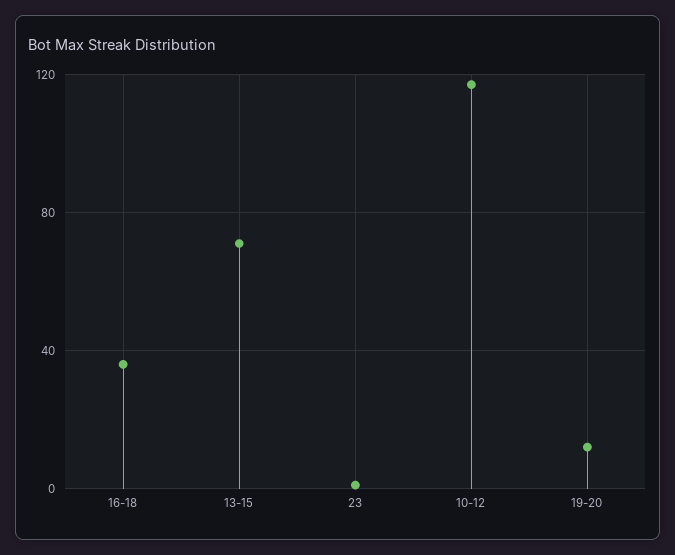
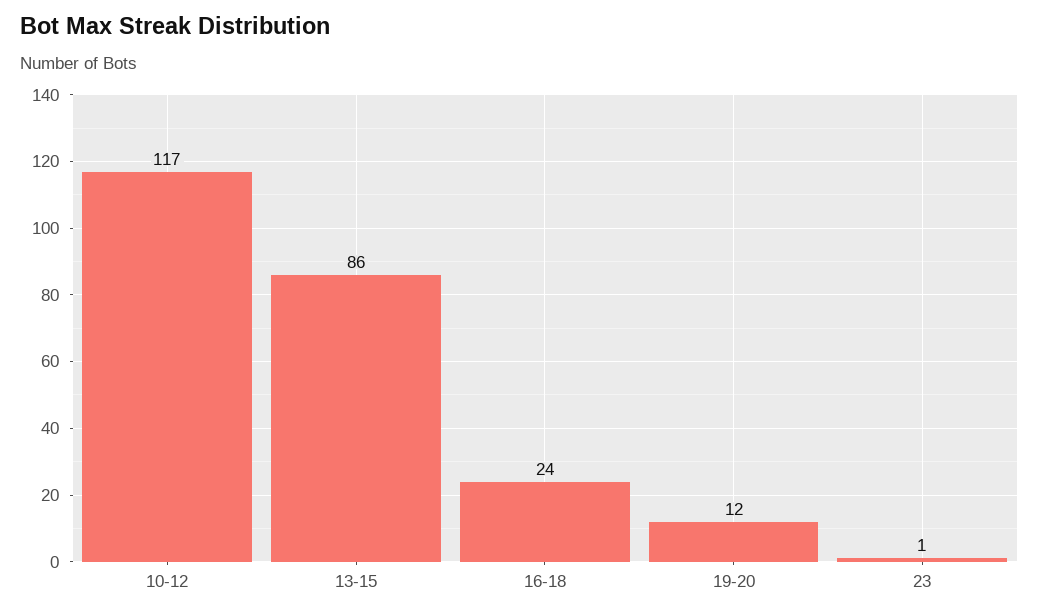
16-18: 35 -> 24
13-15: 70 -> 86

